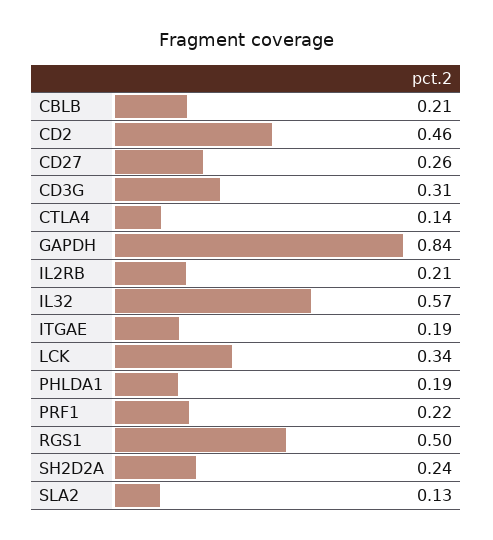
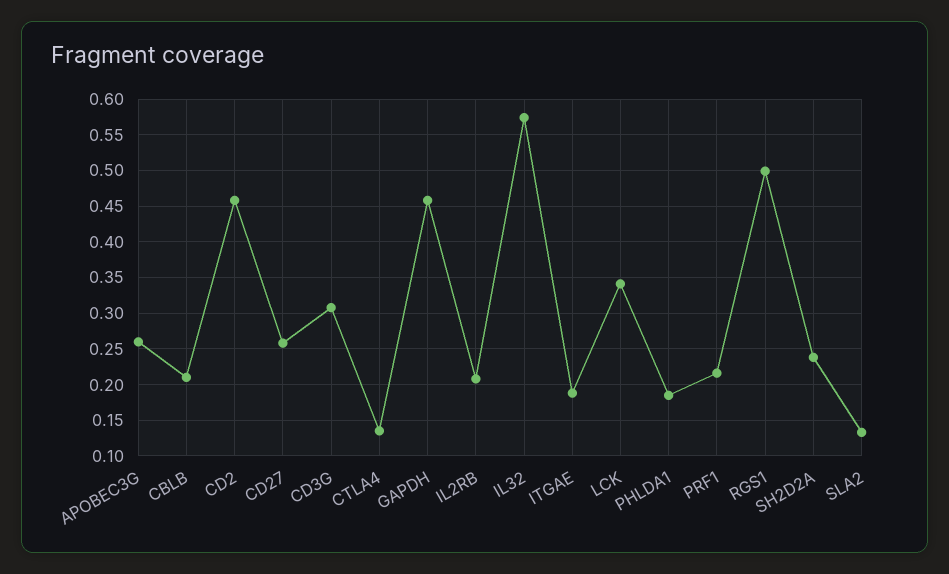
GAPDH: 0.84 -> 0.46
APOBEC3G: none -> 0.26

